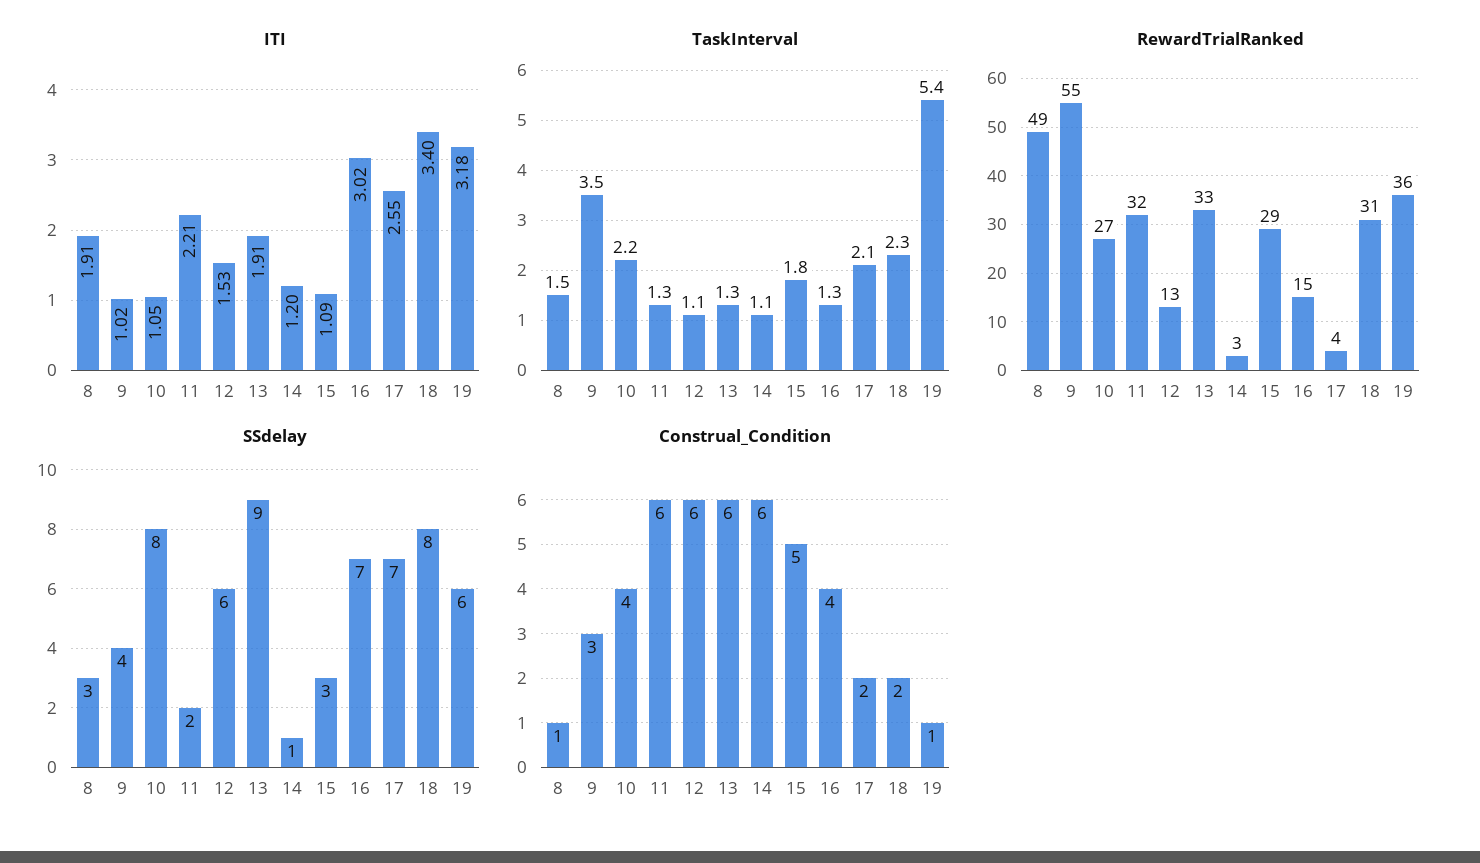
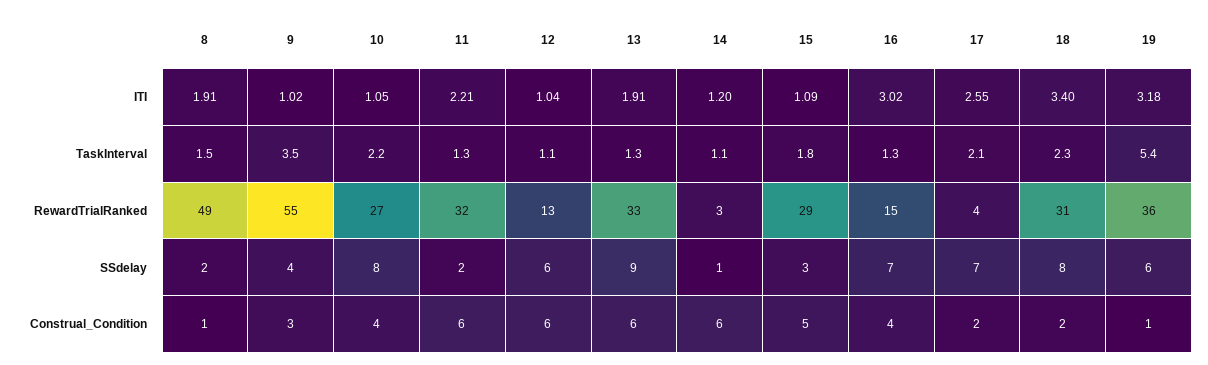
ITI, 12: 1.53 -> 1.04
SSdelay, 8: 3 -> 2

